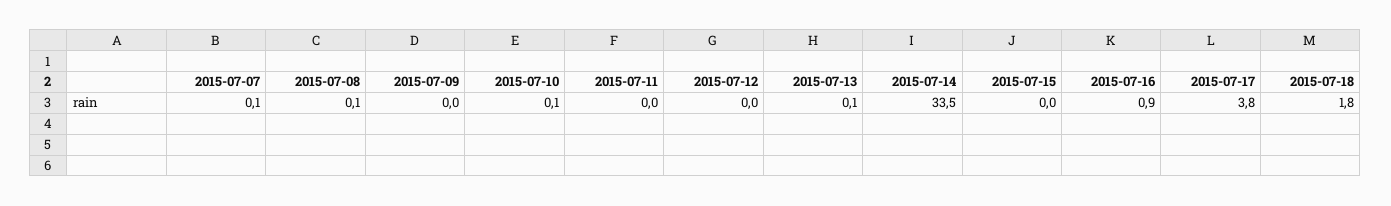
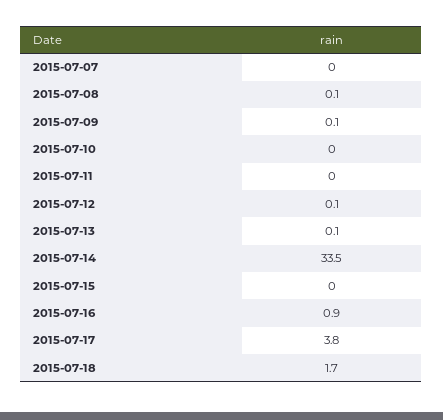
2015-07-07: 0.1 -> 0
2015-07-09: 0 -> 0.1
2015-07-10: 0.1 -> 0
2015-07-12: 0 -> 0.1
2015-07-18: 1.8 -> 1.7

